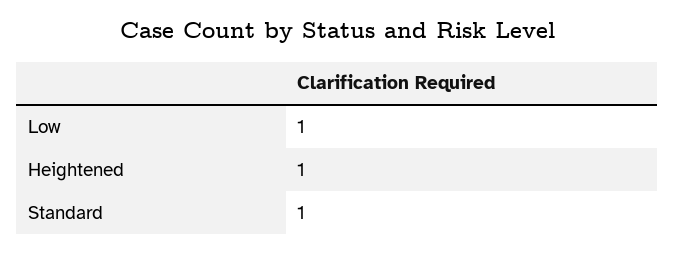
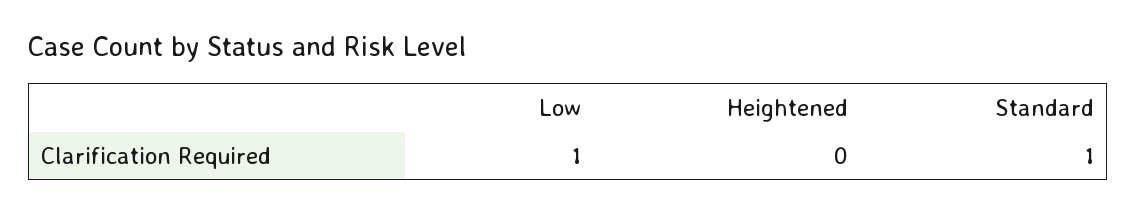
Heightened: 1 -> 0

